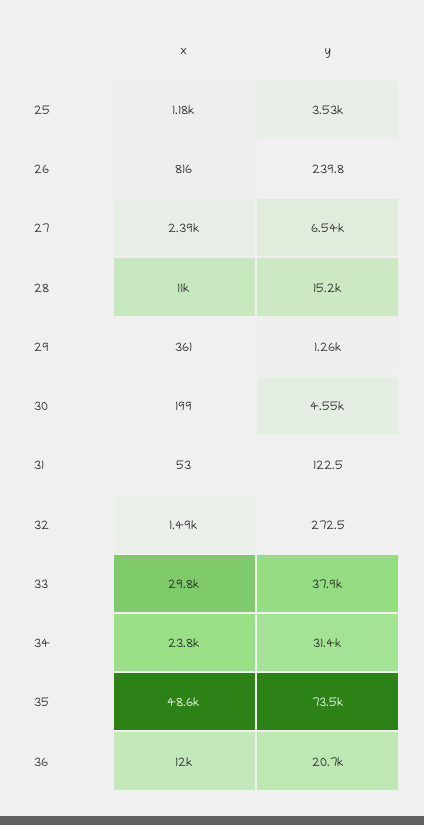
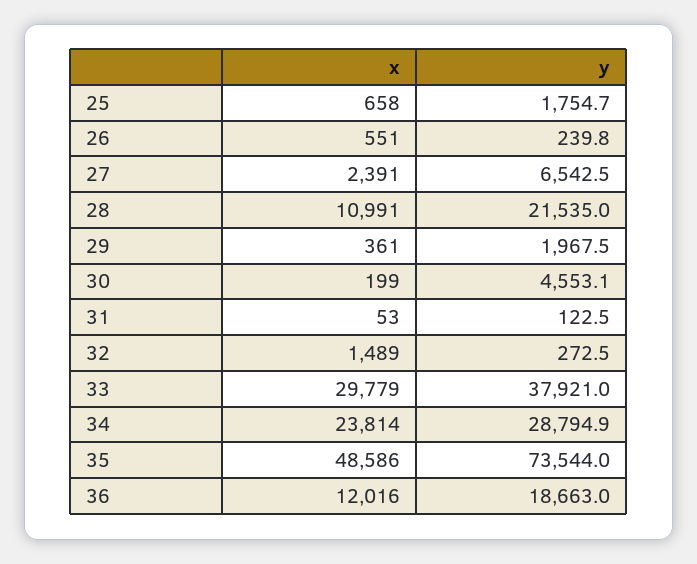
x, 25: 1180 -> 658
y, 25: 3530 -> 1754.7
x, 26: 816 -> 551
y, 28: 15200 -> 21535
y, 29: 1260 -> 1967.5
y, 34: 31400 -> 28794.9
y, 36: 20700 -> 18663

